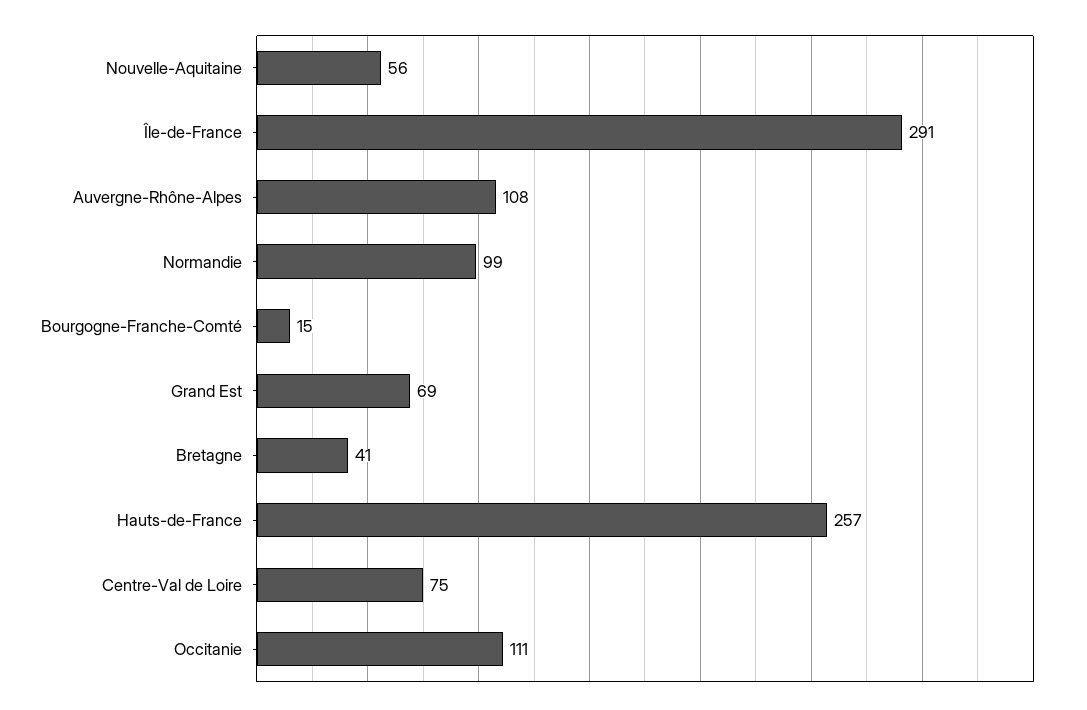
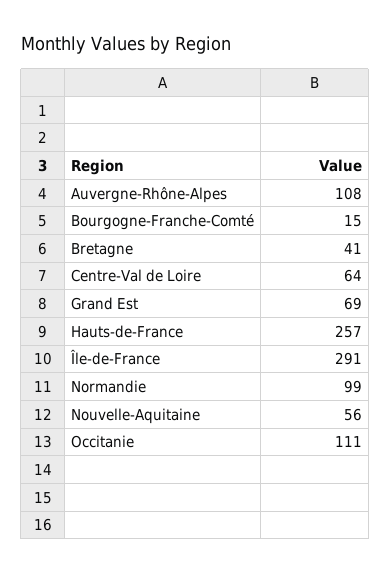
Centre-Val de Loire: 75 -> 64

